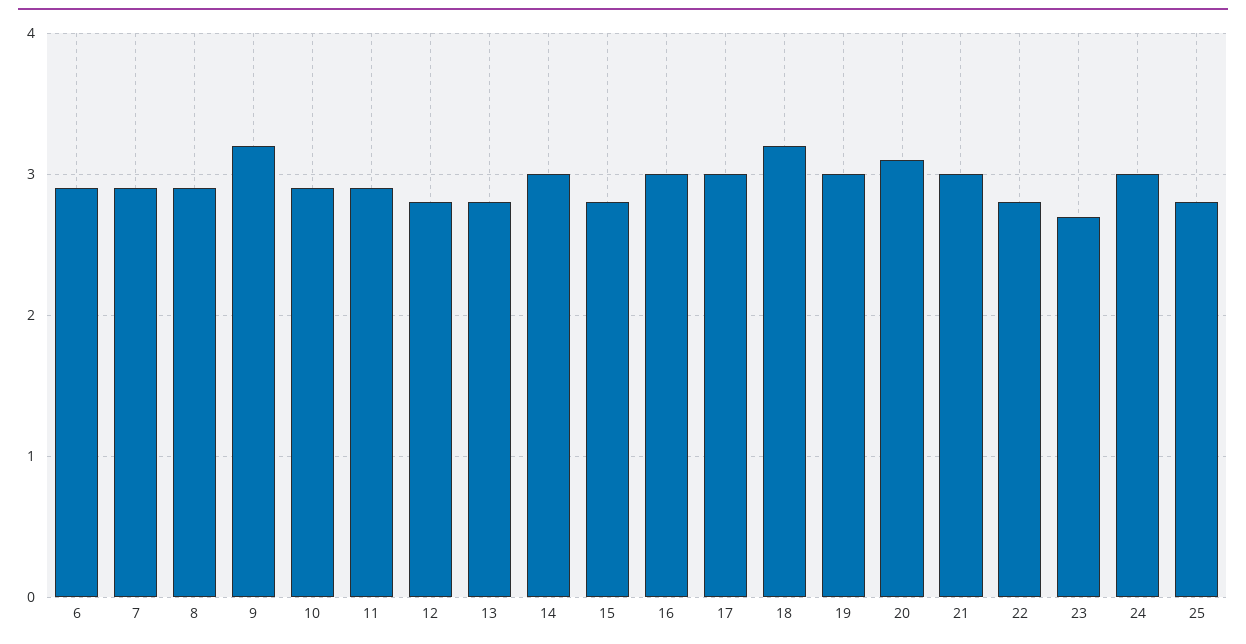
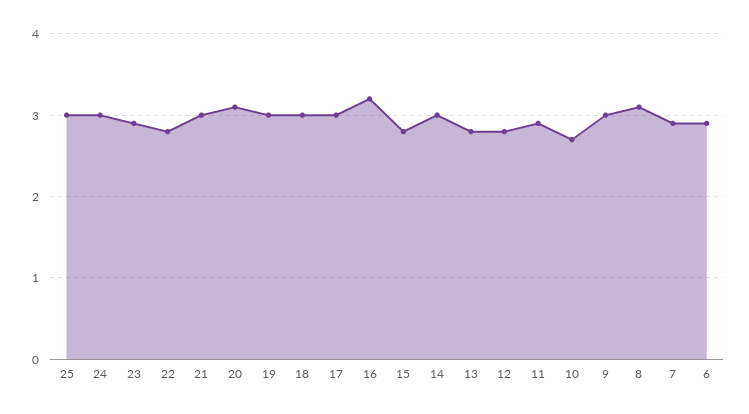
8: 2.9 -> 3.1
9: 3.2 -> 3
10: 2.9 -> 2.7
16: 3 -> 3.2
18: 3.2 -> 3
23: 2.7 -> 2.9
25: 2.8 -> 3

